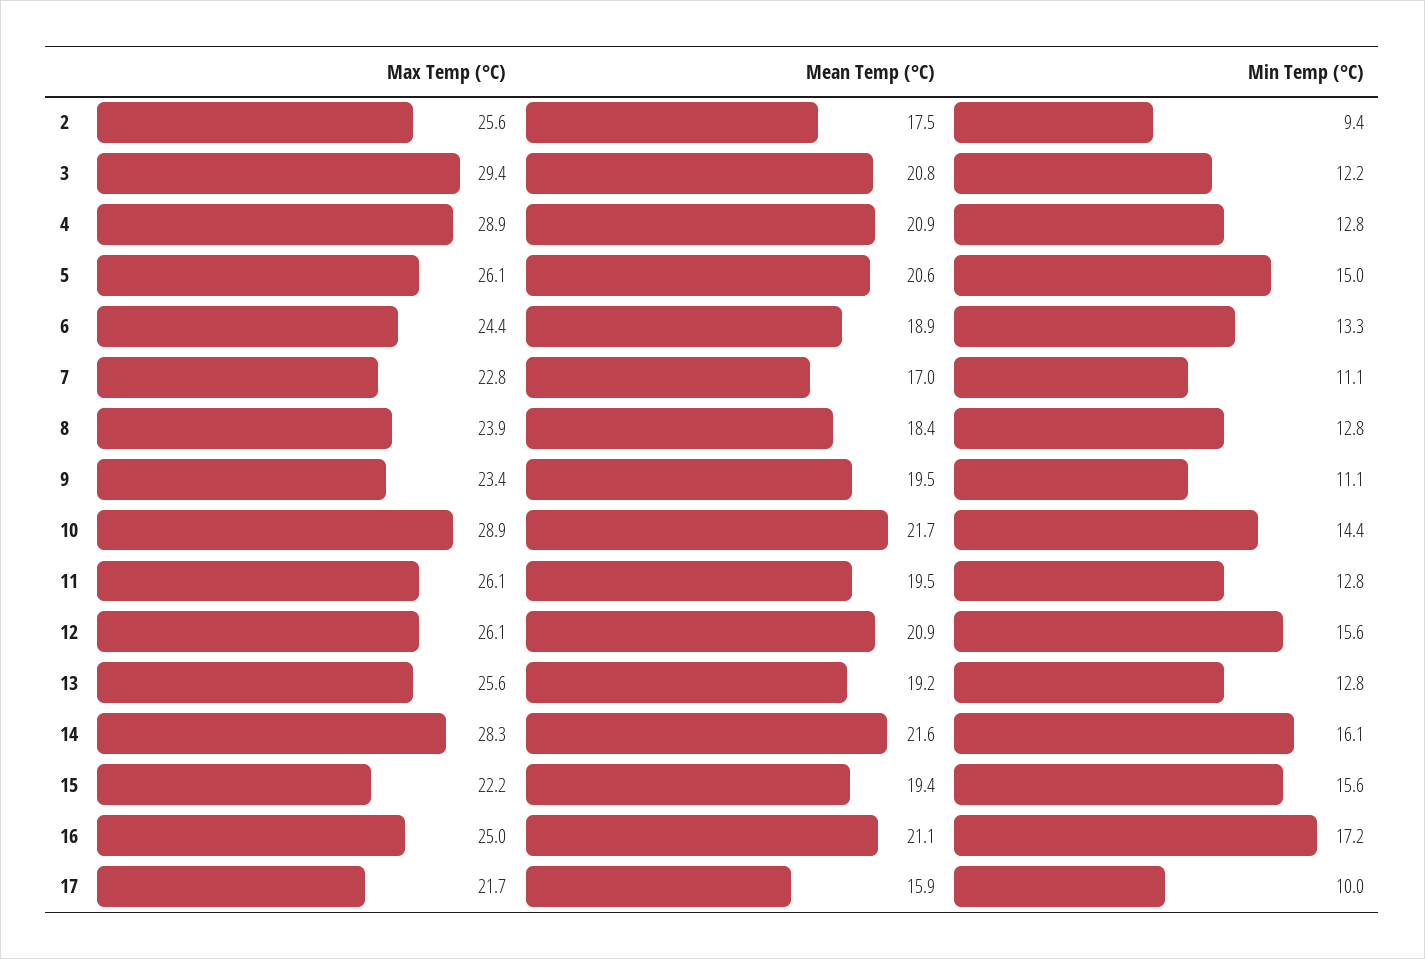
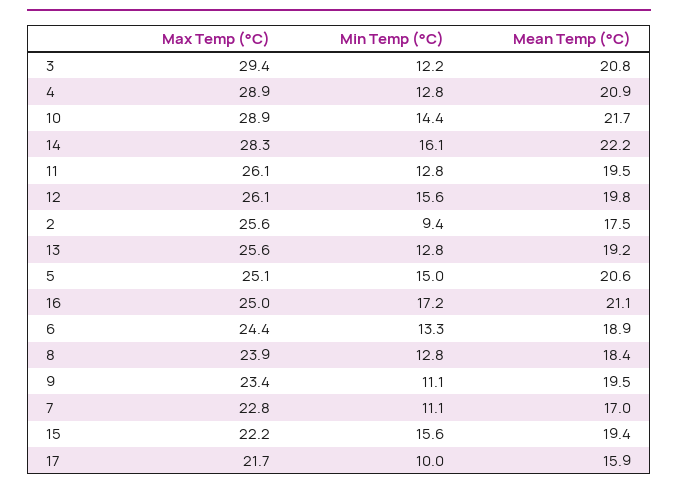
Max Temp (°C), 5: 26.1 -> 25.1
Mean Temp (°C), 12: 20.9 -> 19.8
Mean Temp (°C), 14: 21.6 -> 22.2

